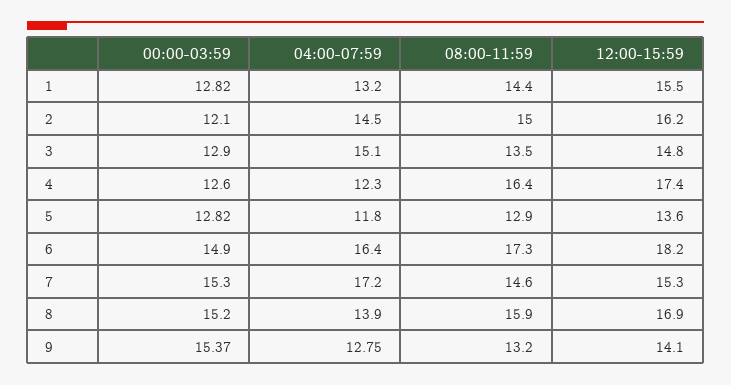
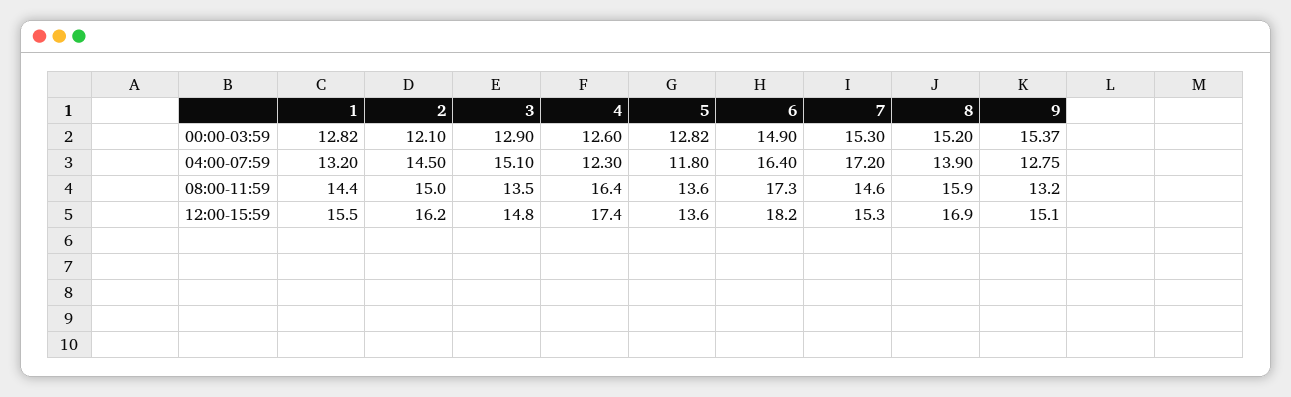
08:00-11:59, 5: 12.9 -> 13.6
12:00-15:59, 9: 14.1 -> 15.1

